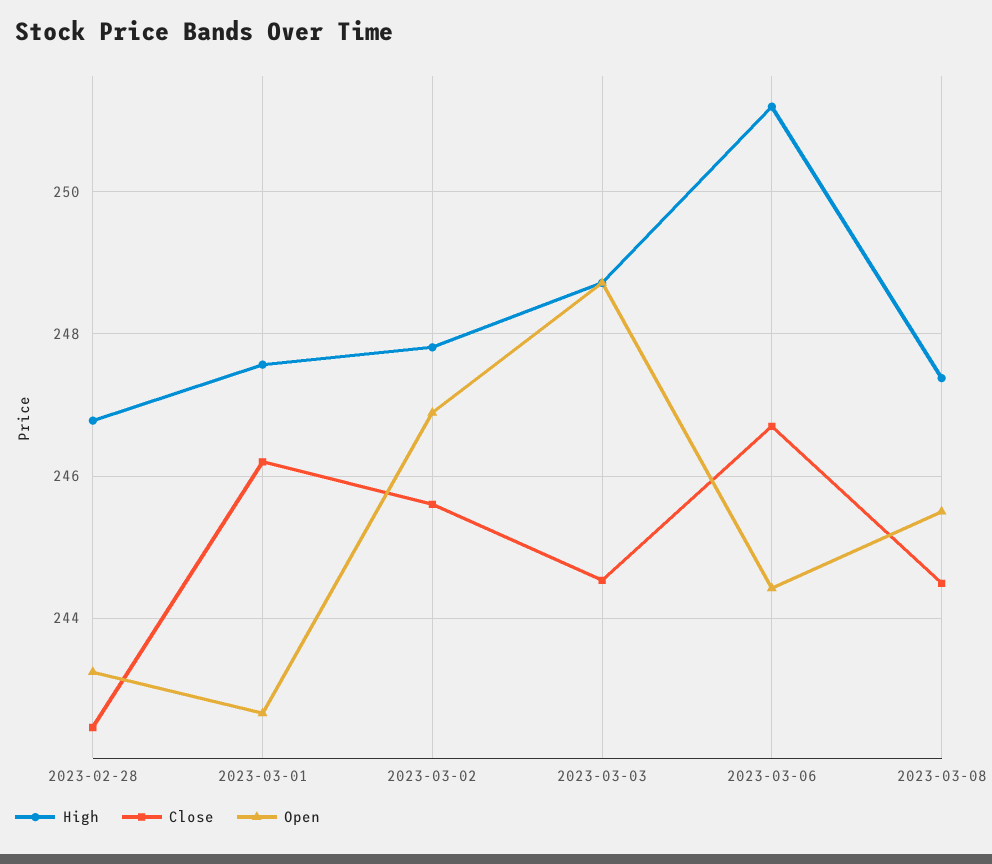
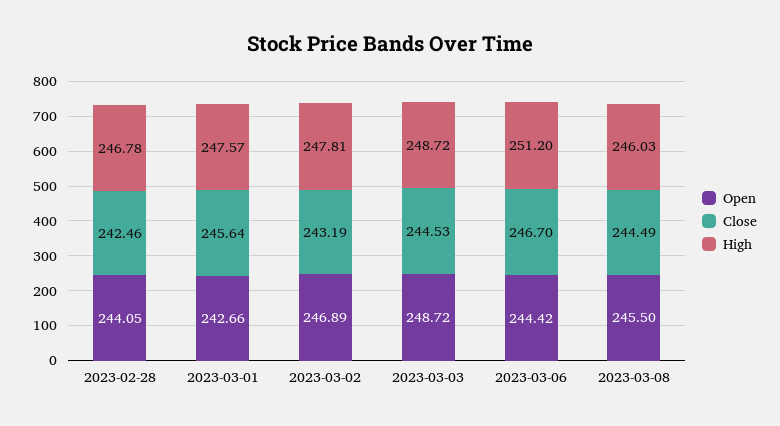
Open, 2023-02-28: 243.2 -> 244.05
Close, 2023-03-01: 246.2 -> 245.64
Close, 2023-03-02: 245.6 -> 243.19
High, 2023-03-08: 247.4 -> 246.03

